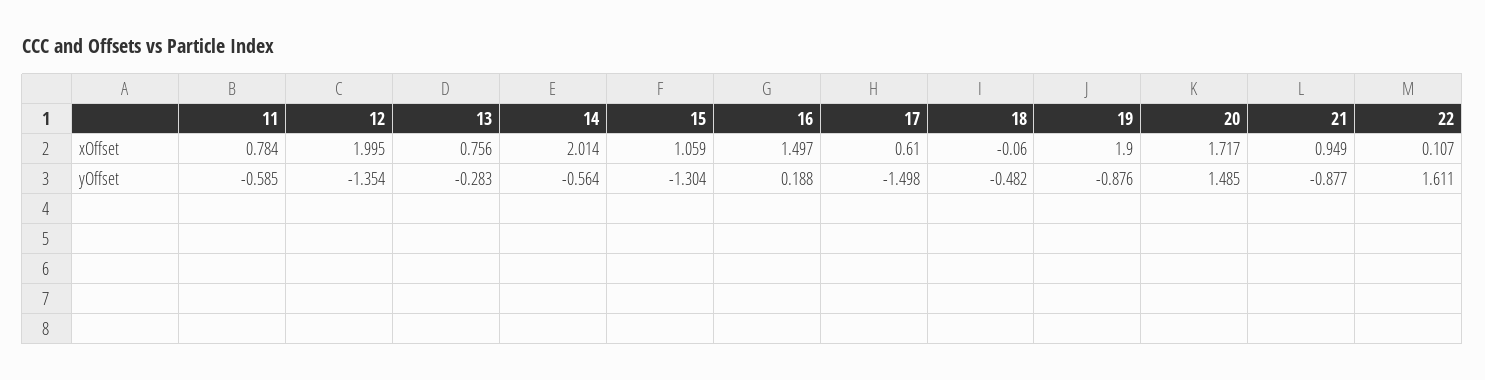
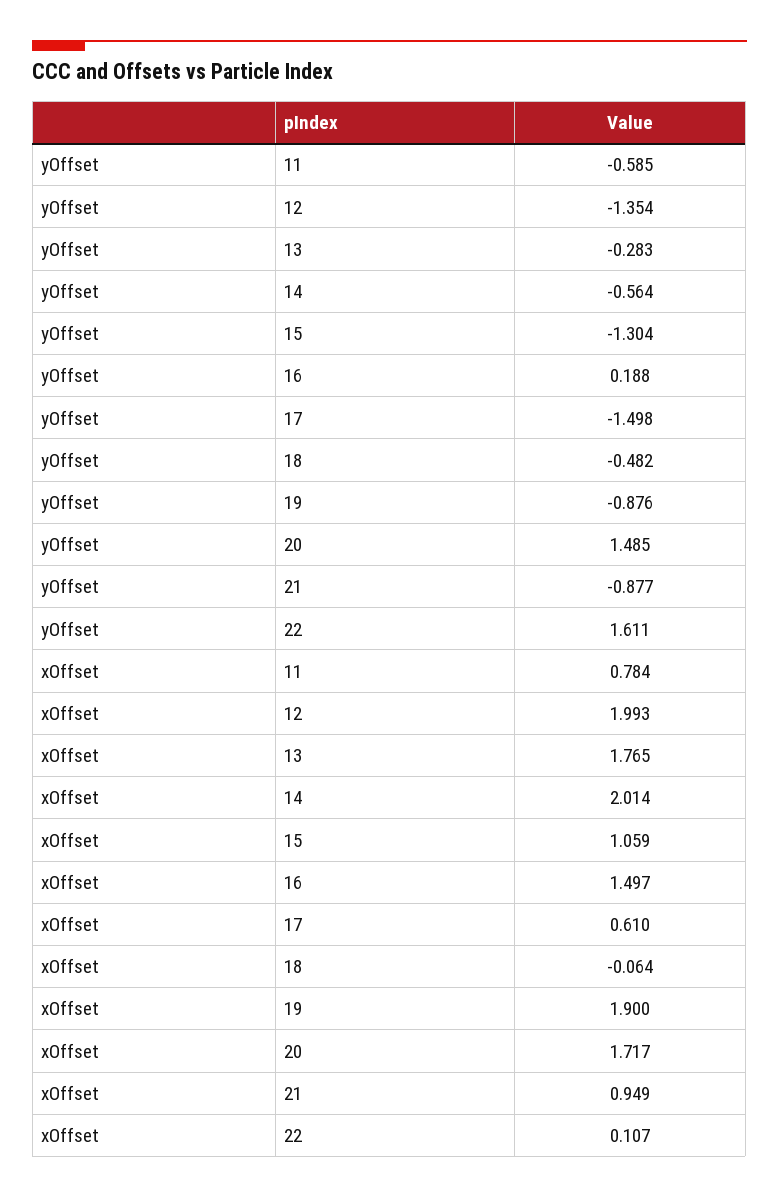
12, xOffset: 1.995 -> 1.993
13, xOffset: 0.756 -> 1.765
18, xOffset: -0.06 -> -0.064

